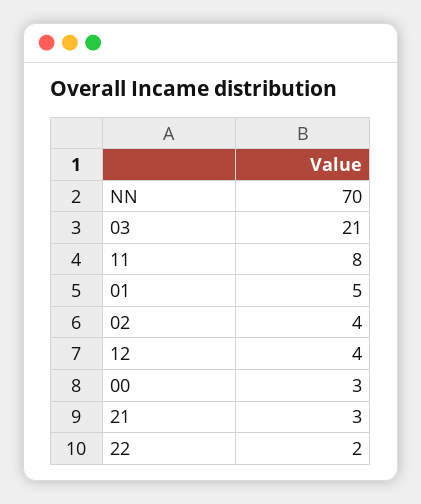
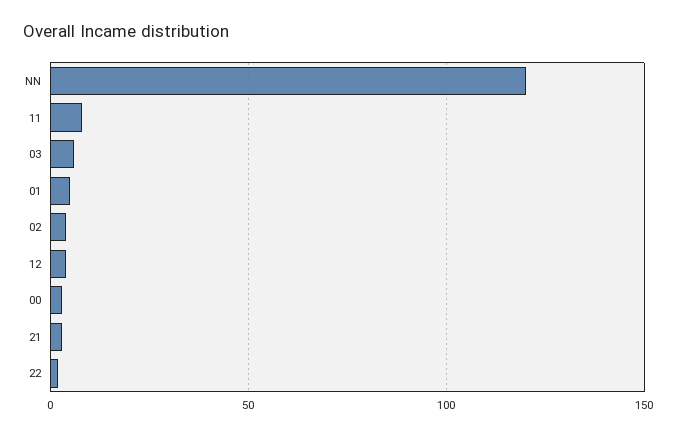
NN: 70 -> 120
03: 21 -> 5

